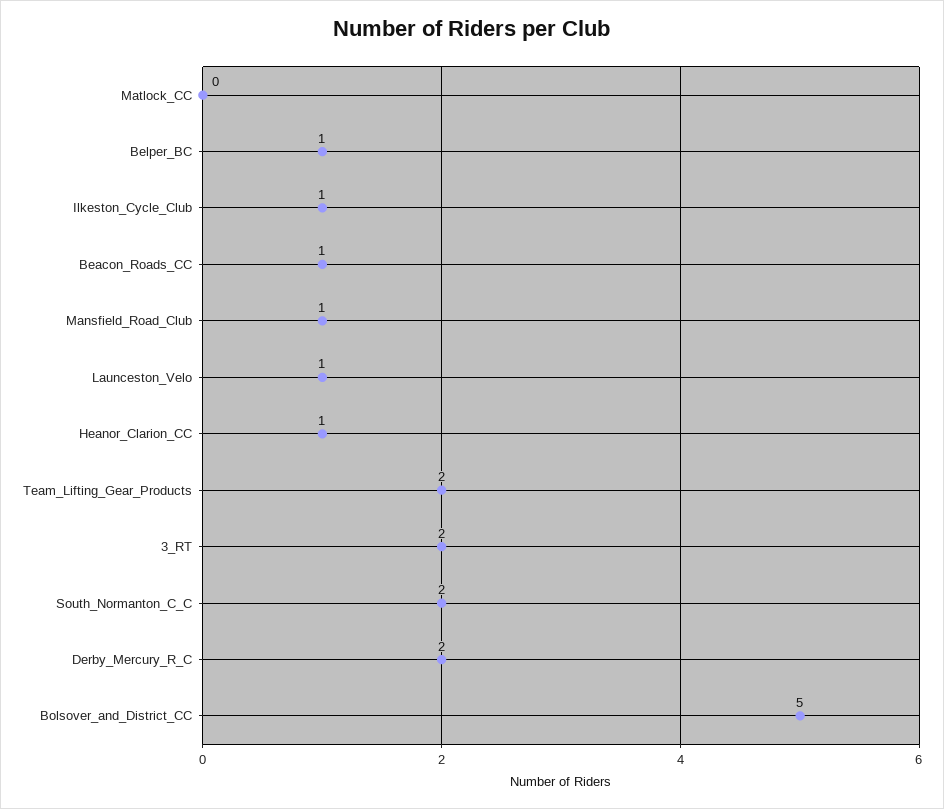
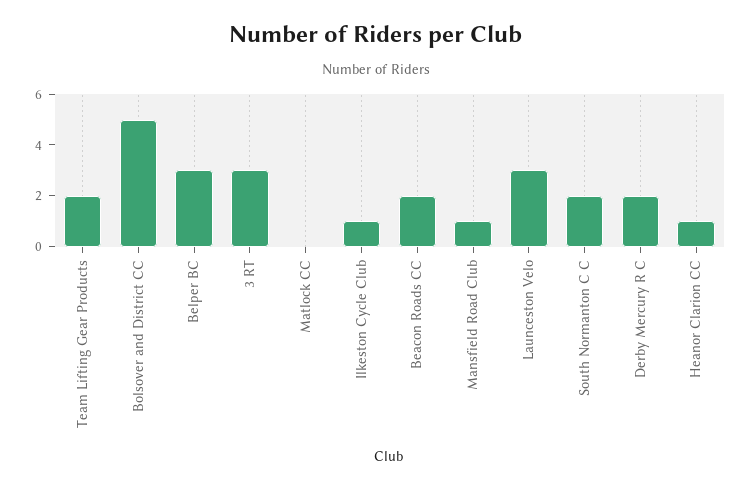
Belper_BC: 1 -> 3
Beacon_Roads_CC: 1 -> 2
Launceston_Velo: 1 -> 3
3_RT: 2 -> 3

